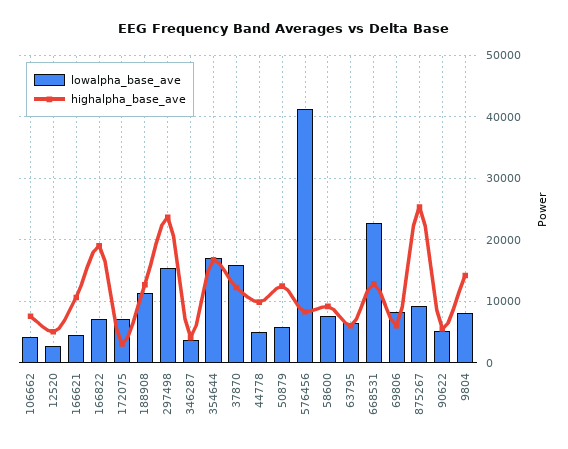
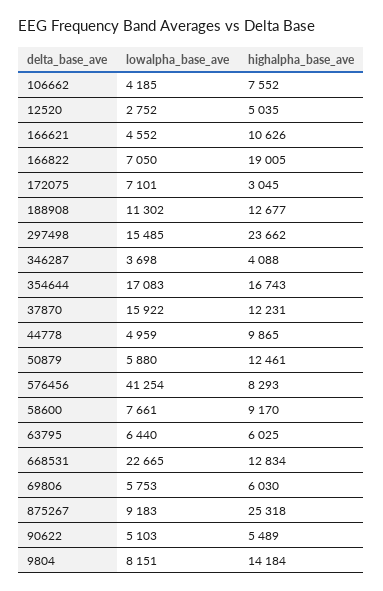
lowalpha_base_ave, 69806: 8000 -> 5753

